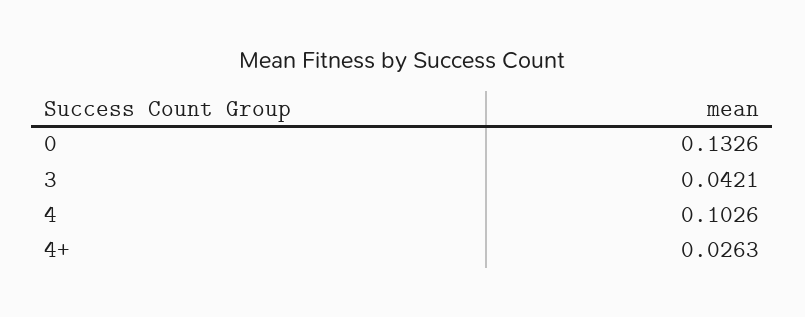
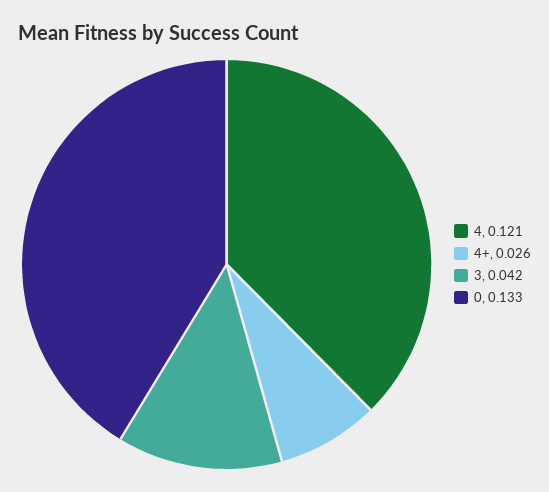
4: 0.1026 -> 0.121

